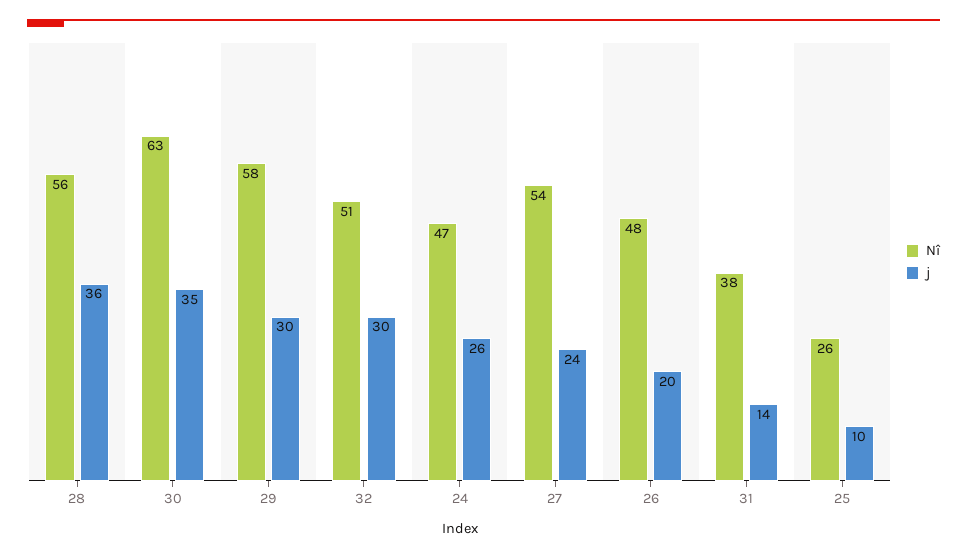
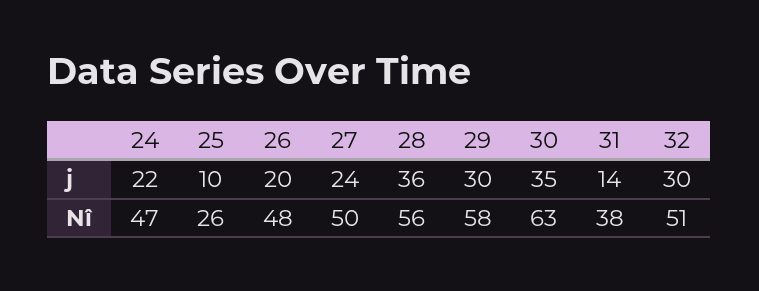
j, 24: 26 -> 22
Nî, 27: 54 -> 50

